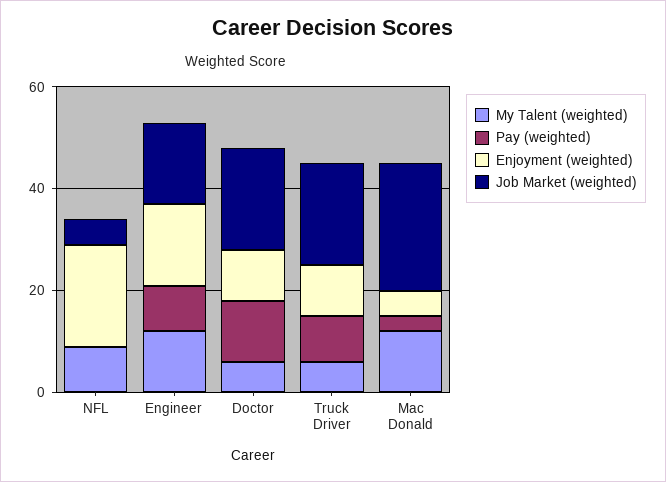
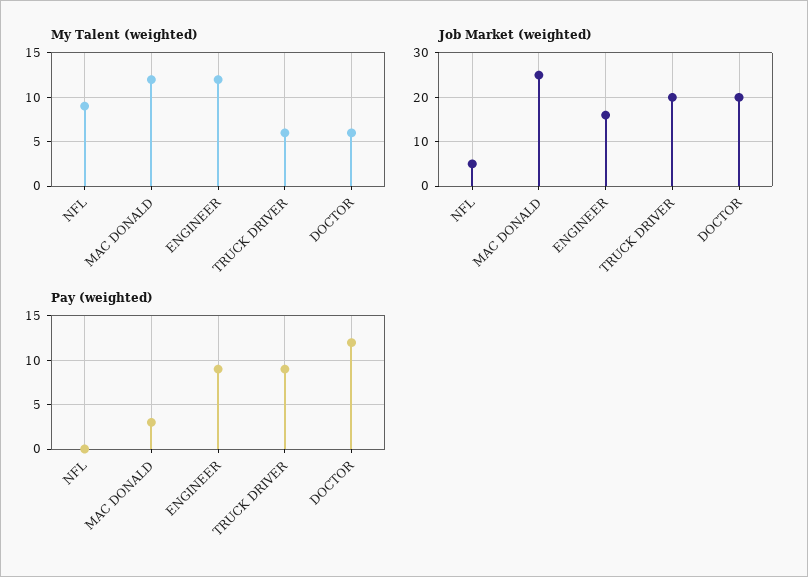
Enjoyment (weighted), NFL: 20 -> none
Enjoyment (weighted), Engineer: 15 -> none
Enjoyment (weighted), Doctor: 10 -> none
Enjoyment (weighted), Truck Driver: 10 -> none
Enjoyment (weighted), Mac Donald: 5 -> none

